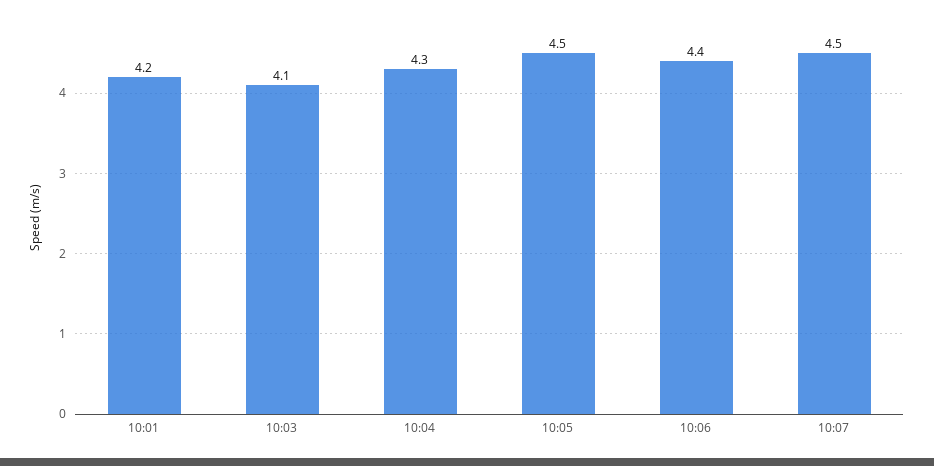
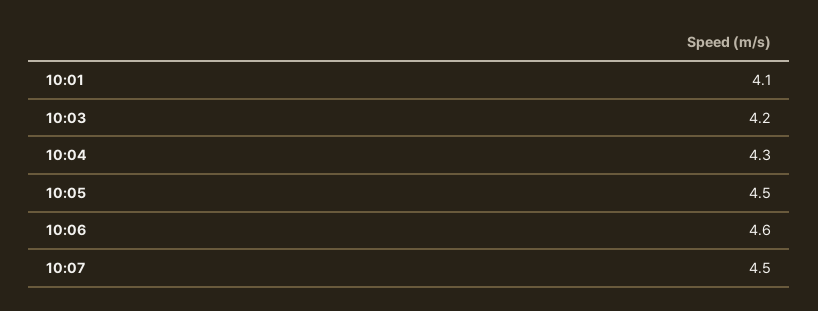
10:01: 4.2 -> 4.1
10:03: 4.1 -> 4.2
10:06: 4.4 -> 4.6

